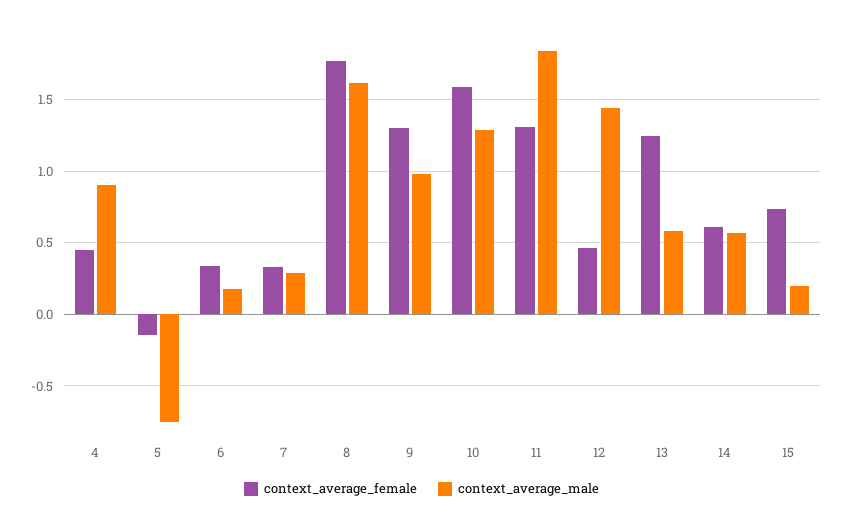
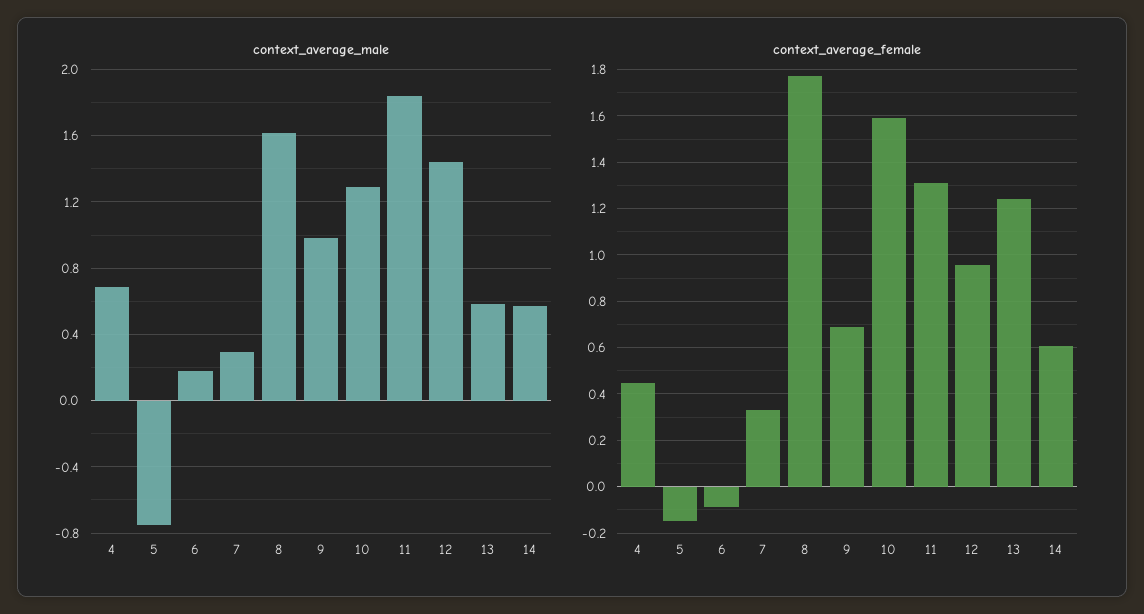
context_average_male, 4: 0.9 -> 0.7
context_average_female, 6: 0.35 -> -0.1
context_average_female, 9: 1.3 -> 0.7
context_average_female, 12: 0.45 -> 0.95
context_average_female, 15: 0.75 -> none
context_average_male, 15: 0.2 -> none

